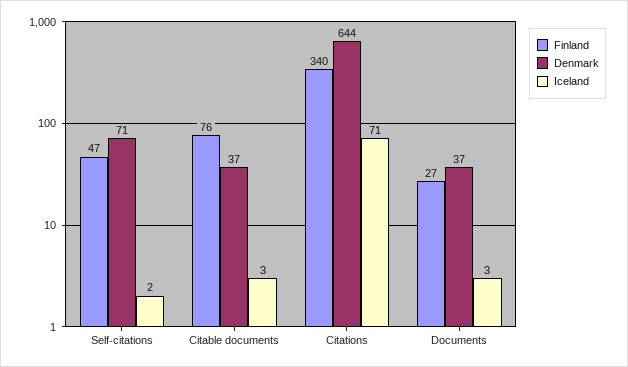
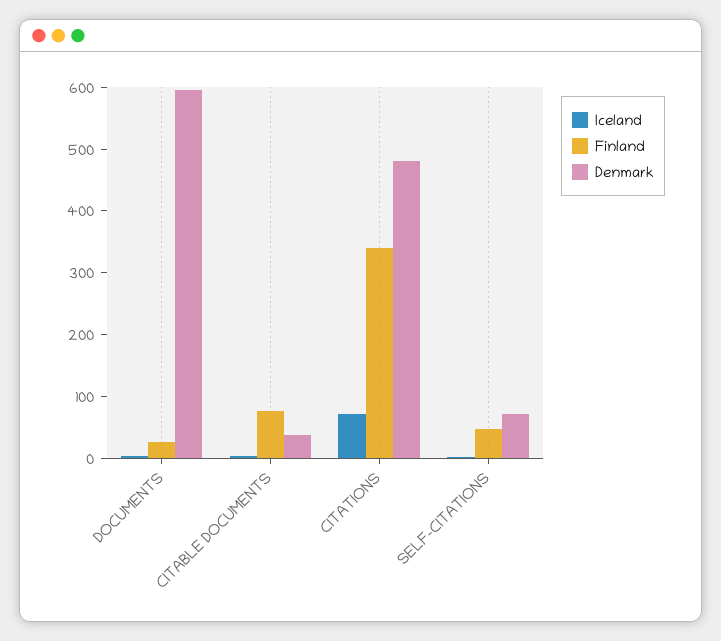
Denmark, Citations: 644 -> 480
Denmark, Documents: 37 -> 600

